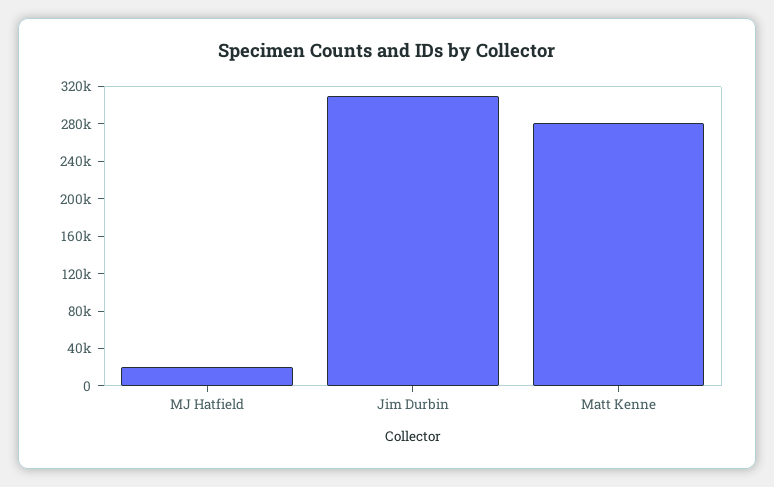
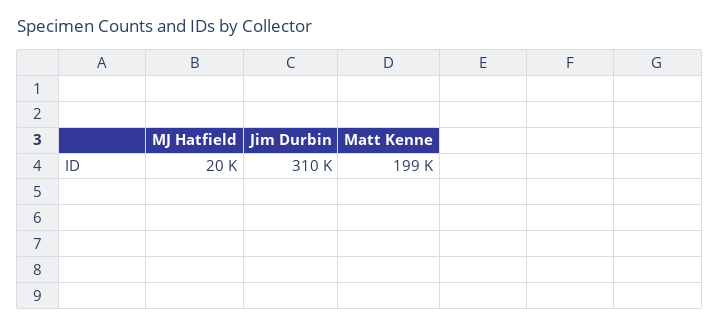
Matt Kenne: 280000 -> 199000

